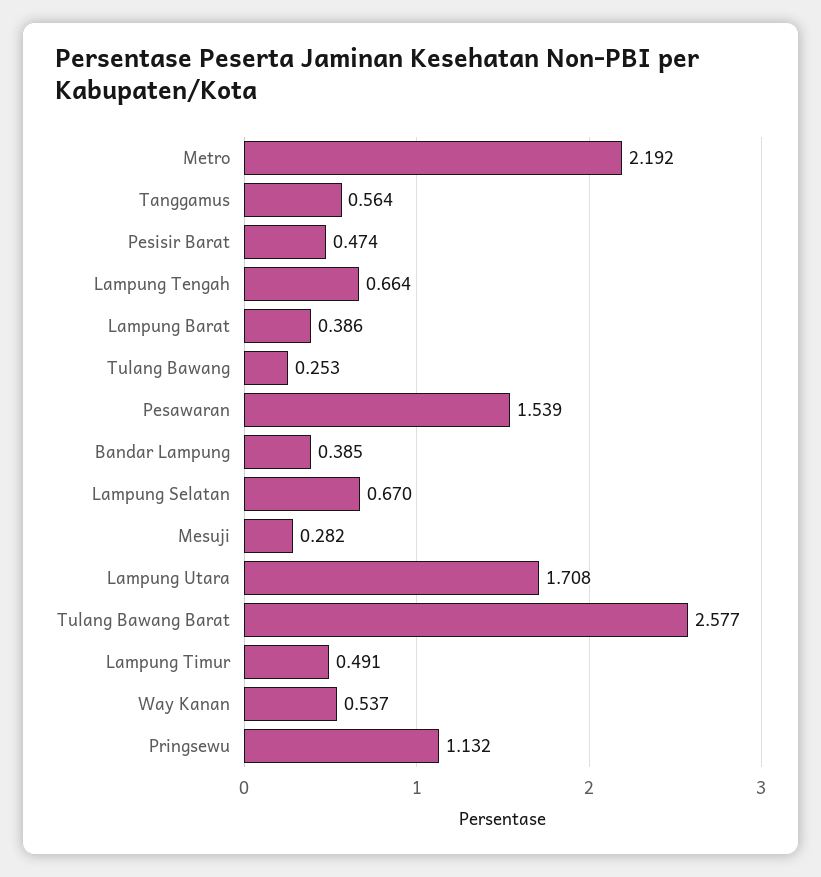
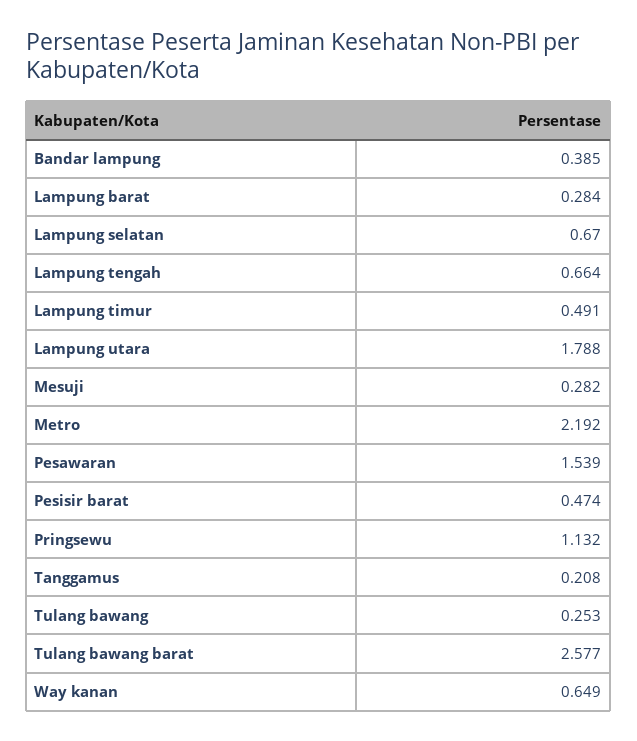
Tanggamus: 0.564 -> 0.208
Lampung Barat: 0.386 -> 0.284
Lampung Utara: 1.708 -> 1.788
Way Kanan: 0.537 -> 0.649

